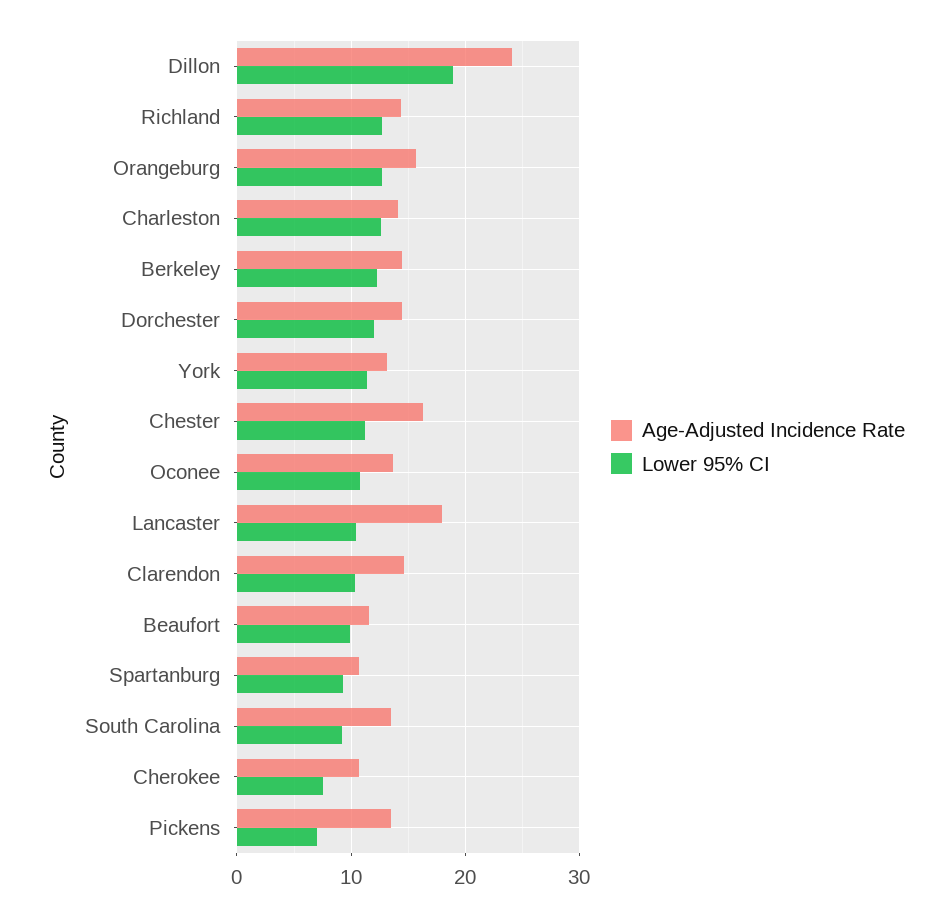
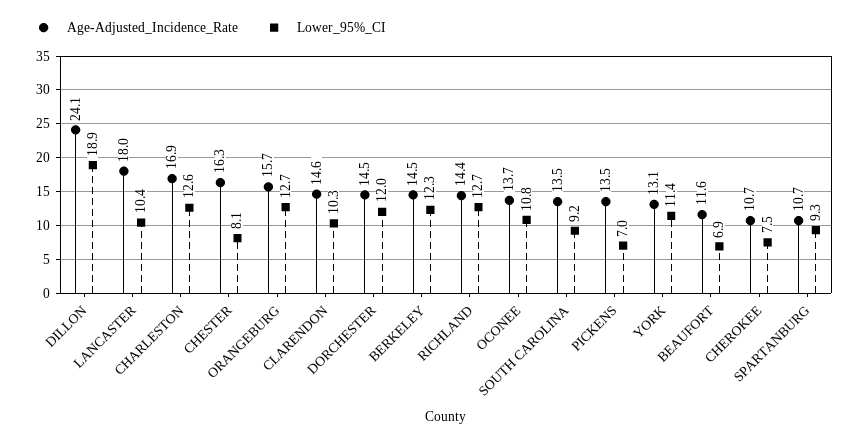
Age-Adjusted Incidence Rate, Charleston: 14 -> 16.9
Lower 95% CI, Chester: 11 -> 8.1
Lower 95% CI, Beaufort: 10 -> 6.9

